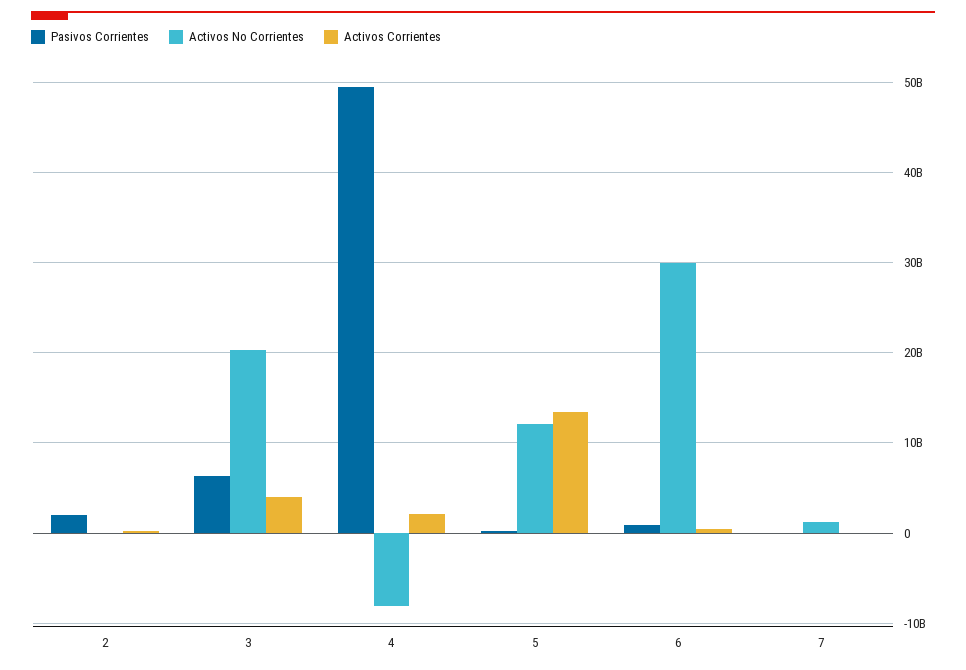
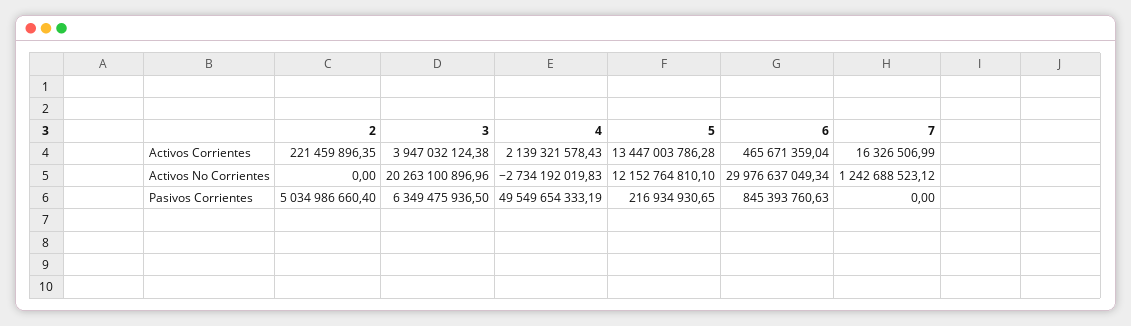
Pasivos Corrientes, 2: 2000000000 -> 5034986660.4
Activos No Corrientes, 4: -8000000000 -> -2734192019.83

